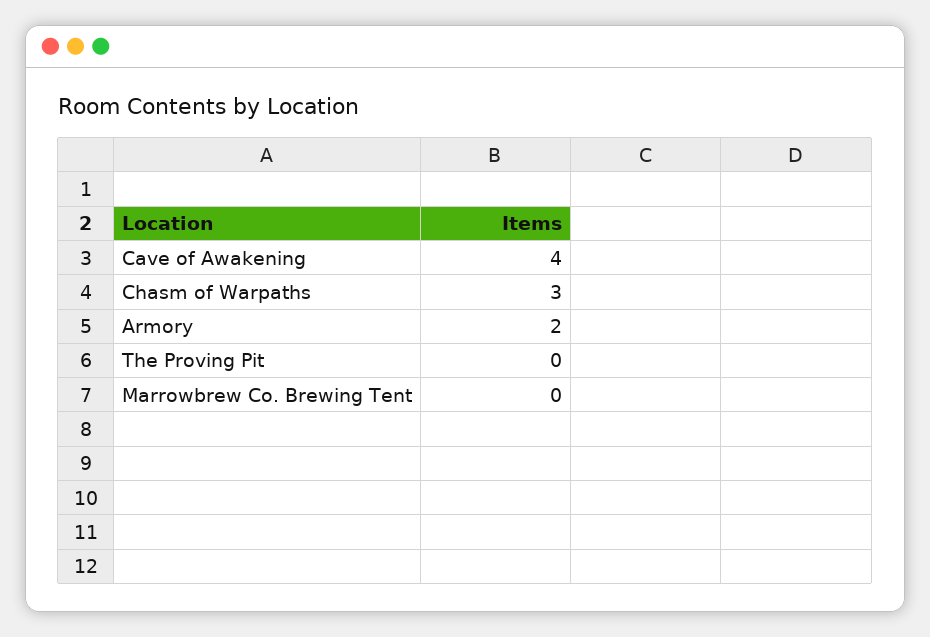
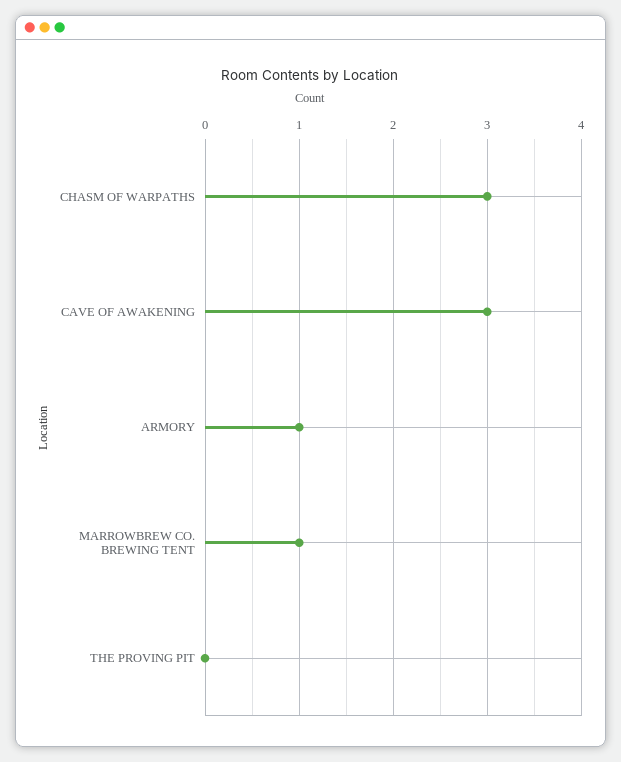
Cave of Awakening: 4 -> 3
Armory: 2 -> 1
Marrowbrew Co. Brewing Tent: 0 -> 1

